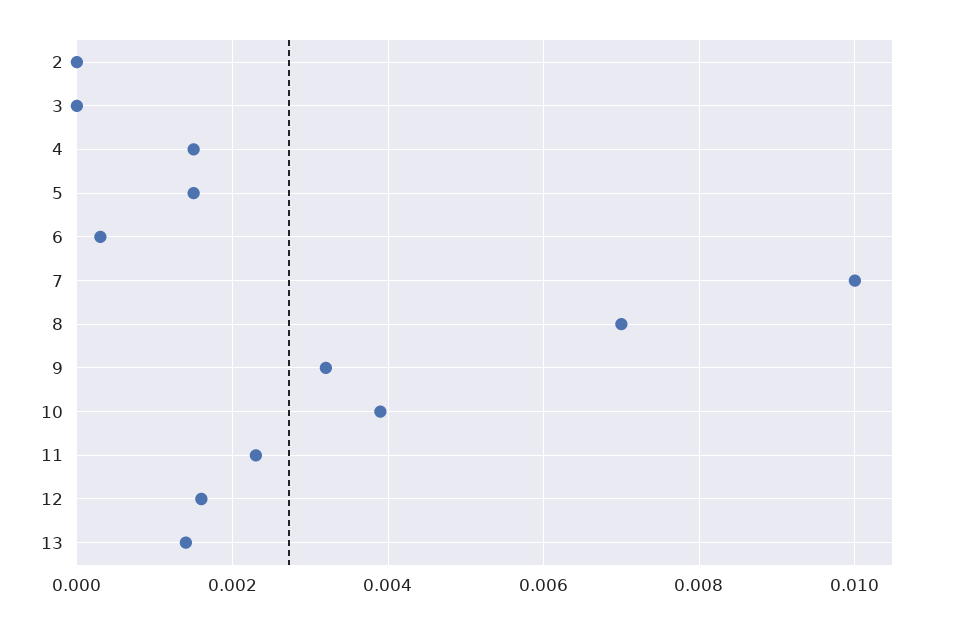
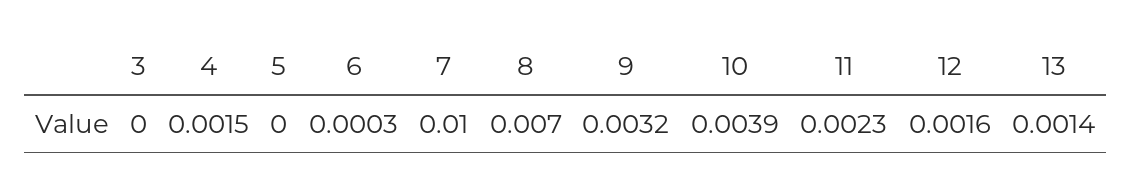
2: 0 -> none
5: 0.0015 -> 0

